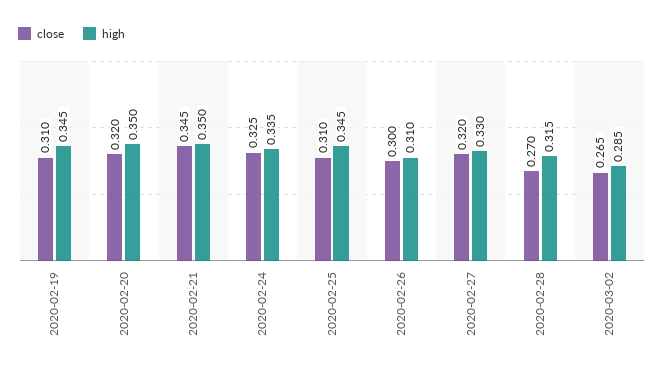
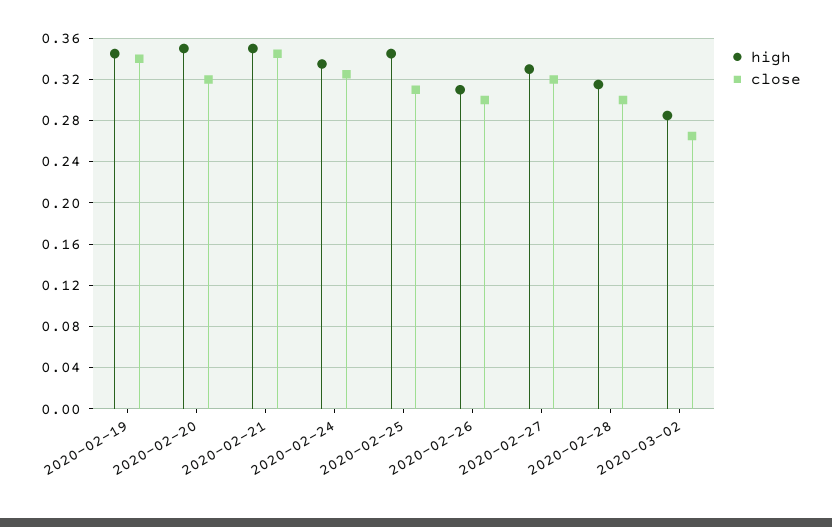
close, 2020-02-19: 0.31 -> 0.34
close, 2020-02-28: 0.27 -> 0.3

